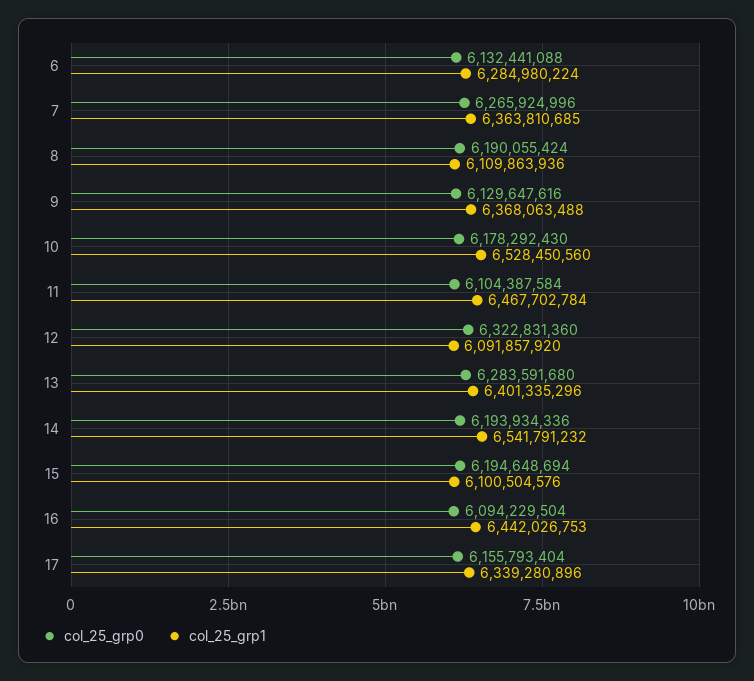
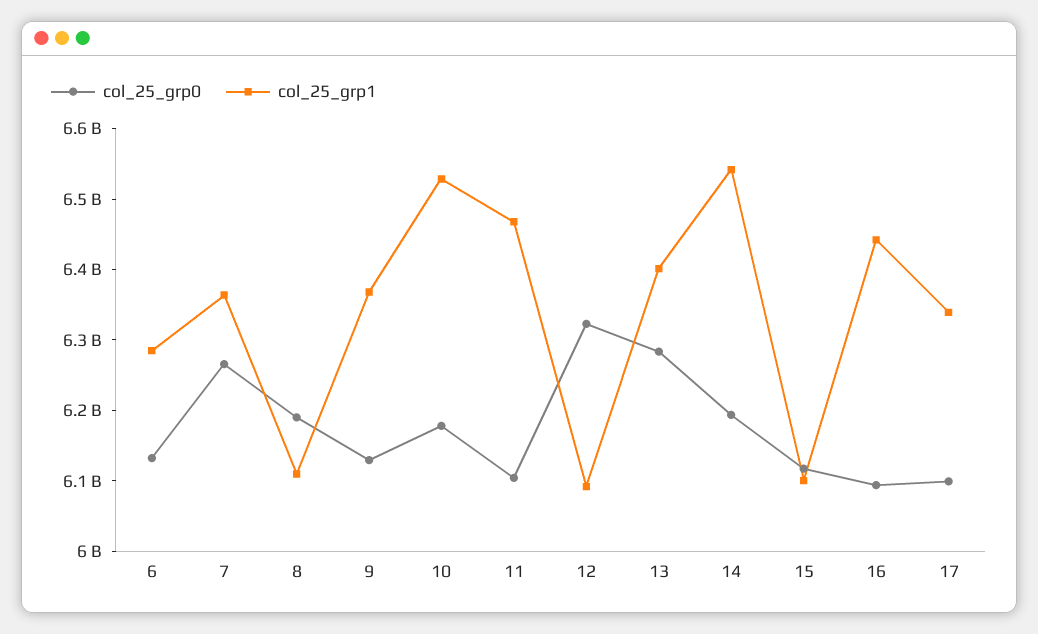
col_25_grp0, 15: 6194648694 -> 6120000000
col_25_grp0, 17: 6155793404 -> 6100000000

